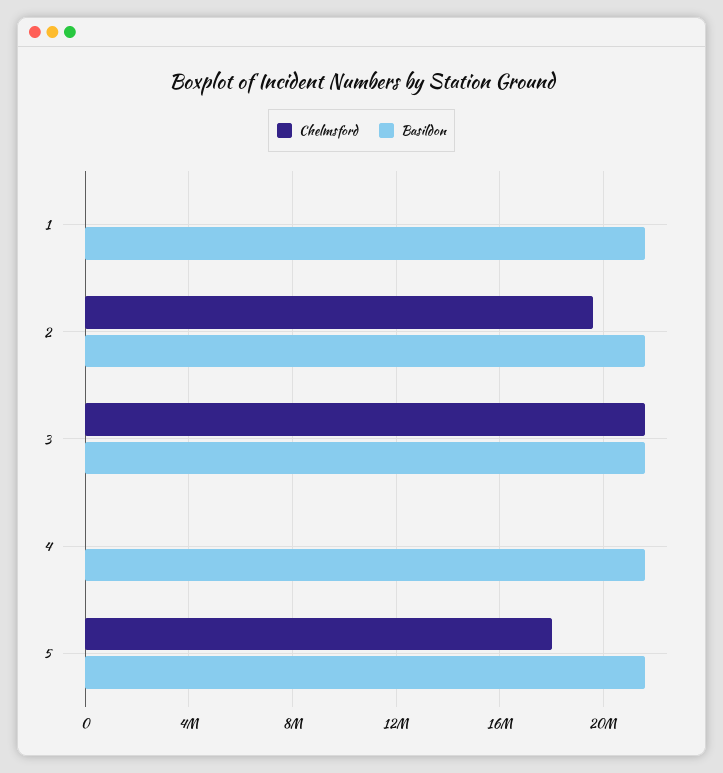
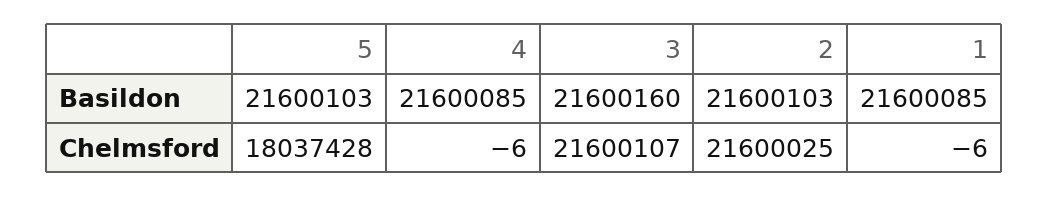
Chelmsford, 2: 19500000 -> 21600025

